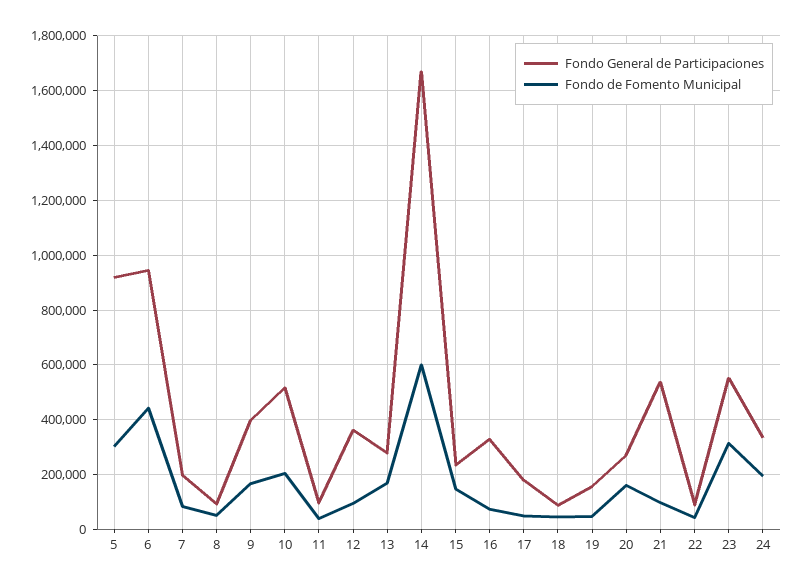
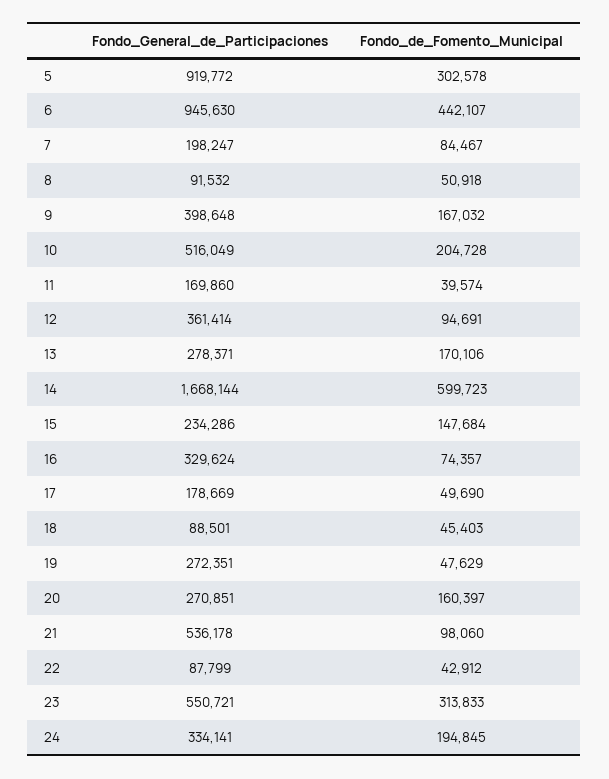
Fondo General de Participaciones, 11: 100000 -> 169860
Fondo General de Participaciones, 19: 150000 -> 272351

